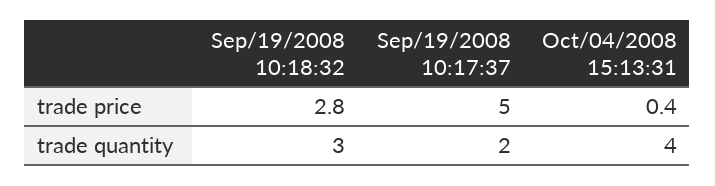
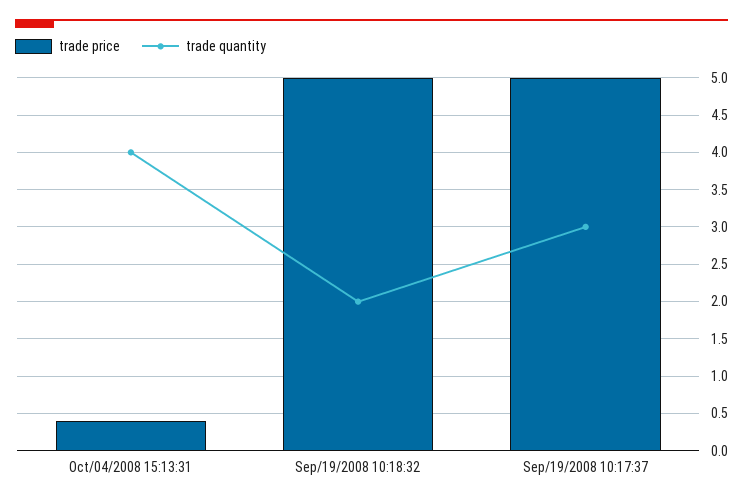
trade price, Sep/19/2008 10:18:32: 2.8 -> 5
trade quantity, Sep/19/2008 10:18:32: 3 -> 2
trade quantity, Sep/19/2008 10:17:37: 2 -> 3

